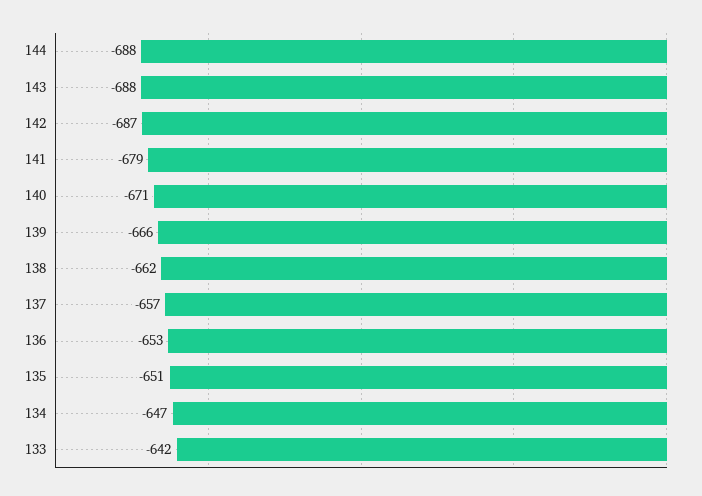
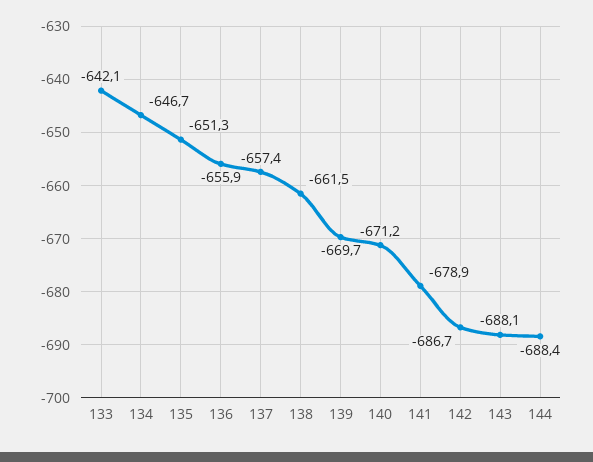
139: -666 -> -669.7
136: -653 -> -655.9

